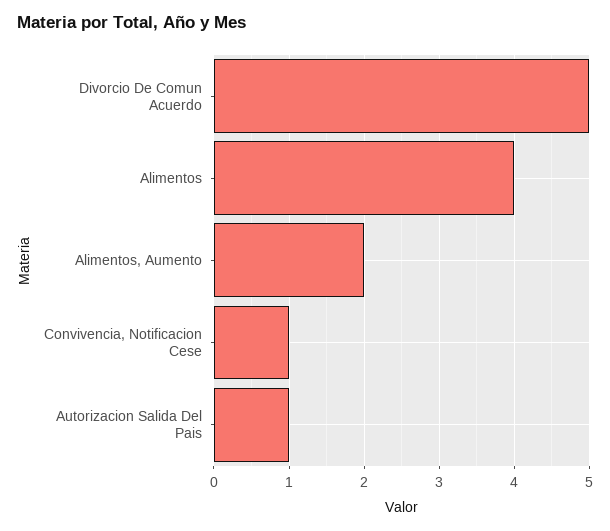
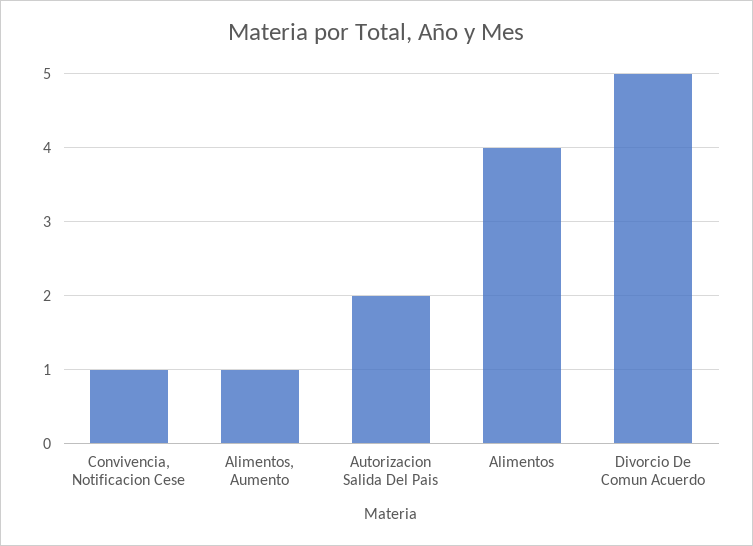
Alimentos, Aumento: 2 -> 1
Autorizacion Salida Del Pais: 1 -> 2

